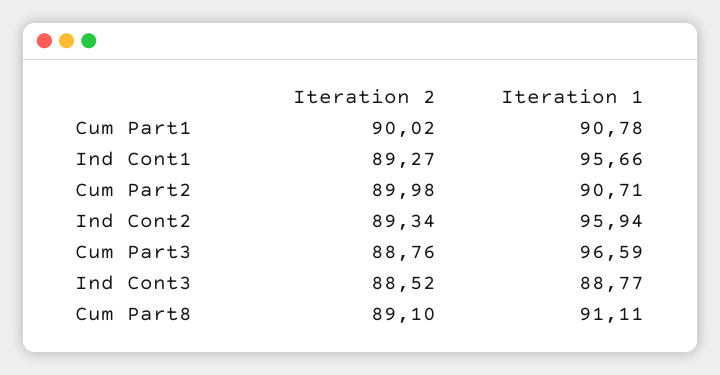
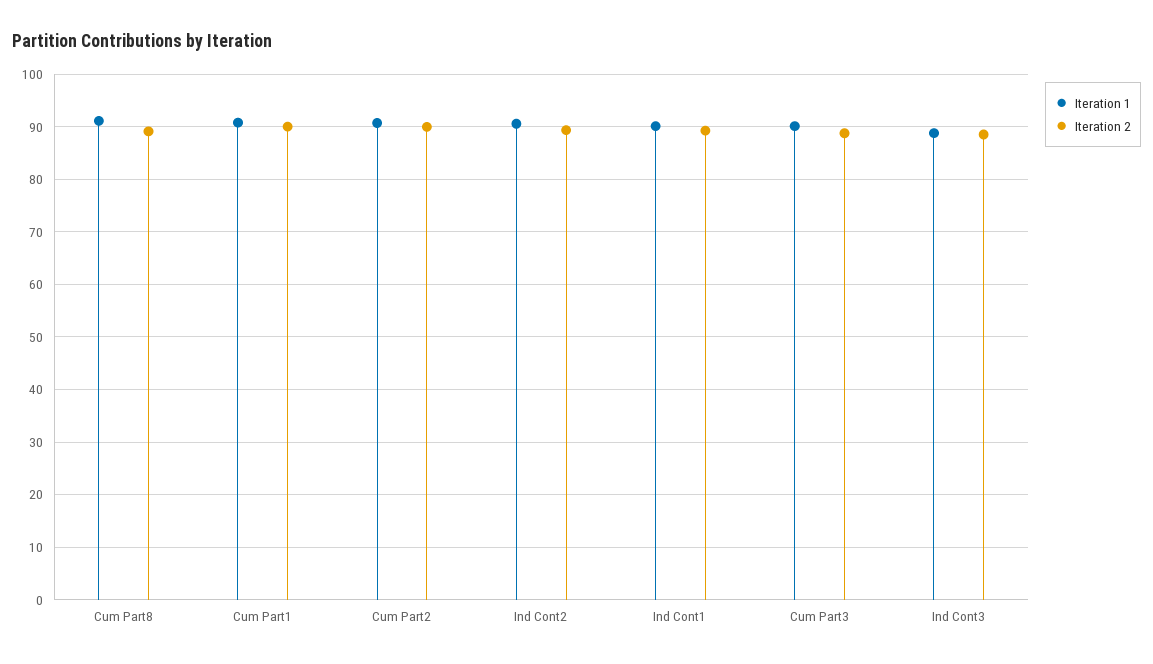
Iteration 1, Ind Cont1: 95.66 -> 90
Iteration 1, Ind Cont2: 95.94 -> 90
Iteration 1, Cum Part3: 96.59 -> 90

